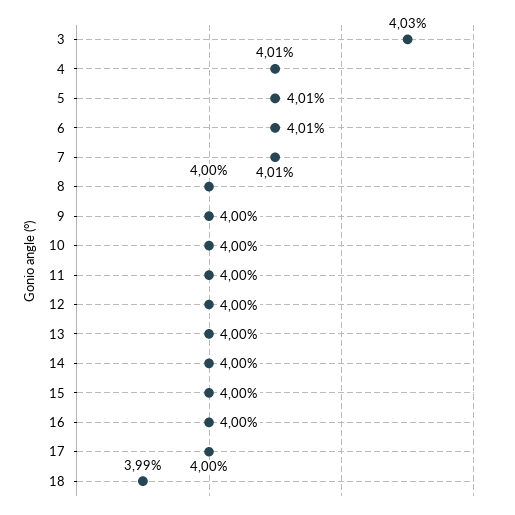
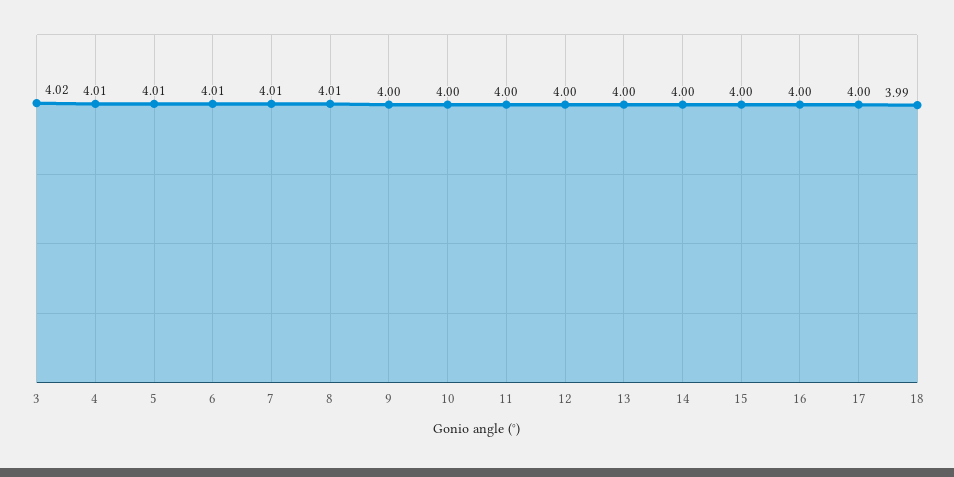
3: 4.03 -> 4.02
8: 4 -> 4.01

